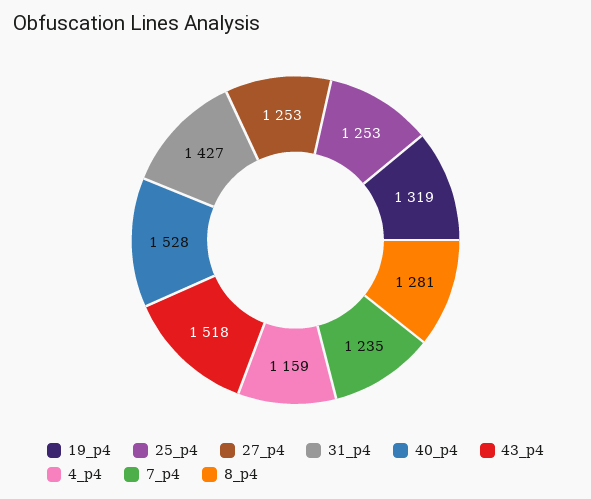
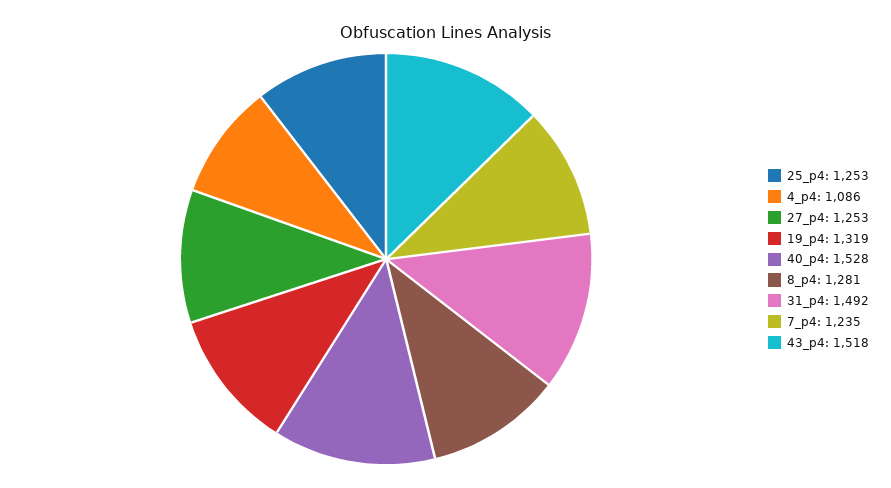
31_p4: 1427 -> 1492
4_p4: 1159 -> 1086

